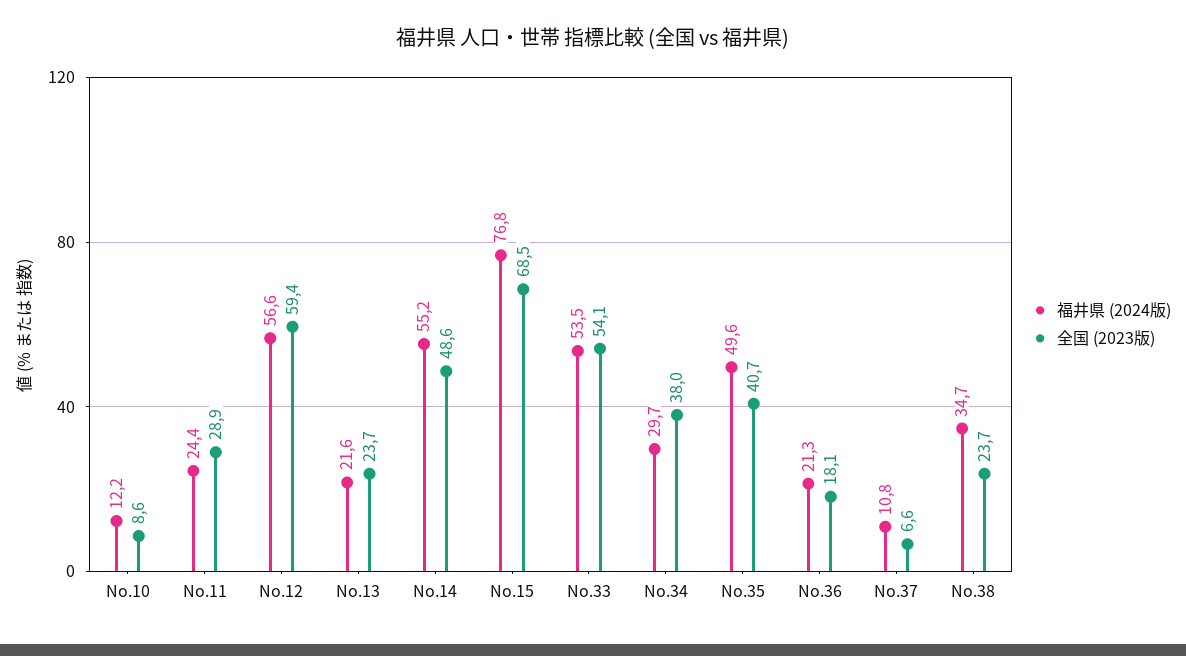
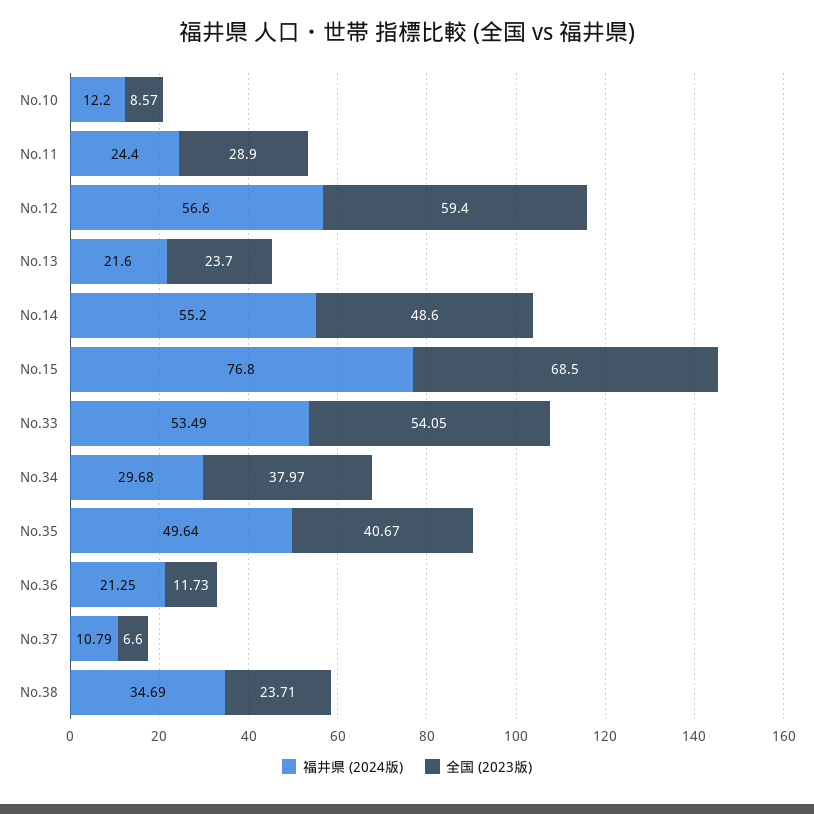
全国 (2023版), No.36: 18.1 -> 11.73

